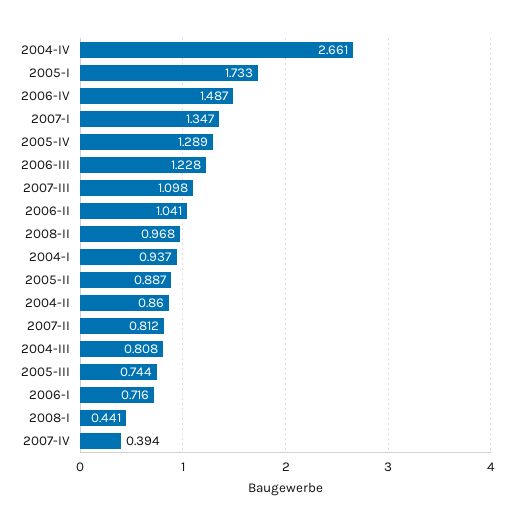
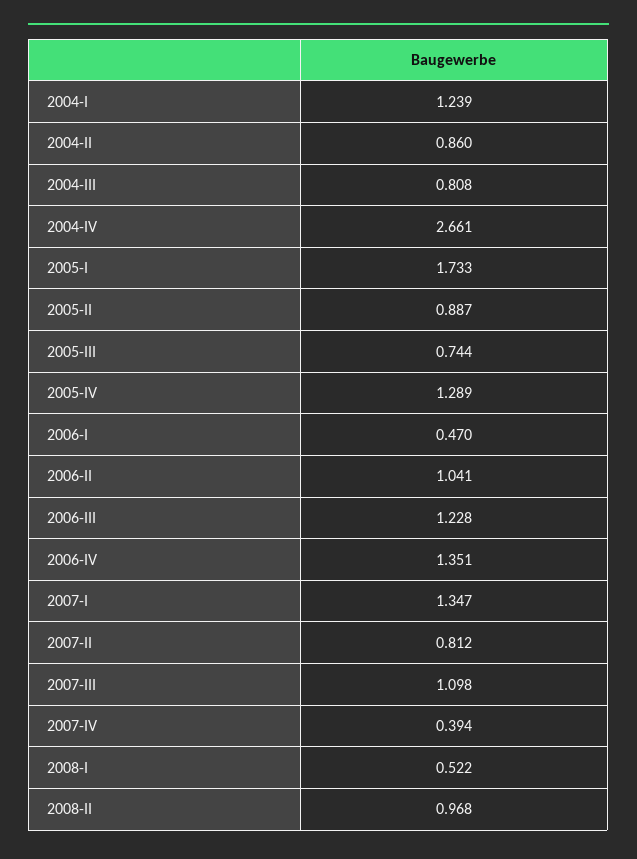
2006-IV: 1.487 -> 1.351
2004-I: 0.937 -> 1.239
2006-I: 0.716 -> 0.47
2008-I: 0.441 -> 0.522

